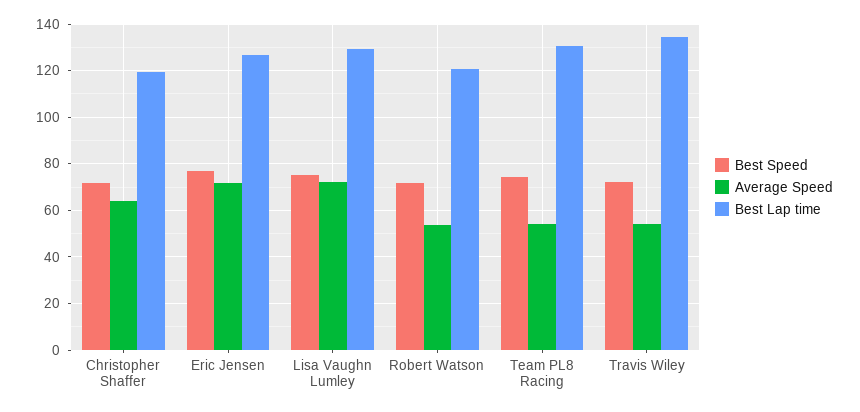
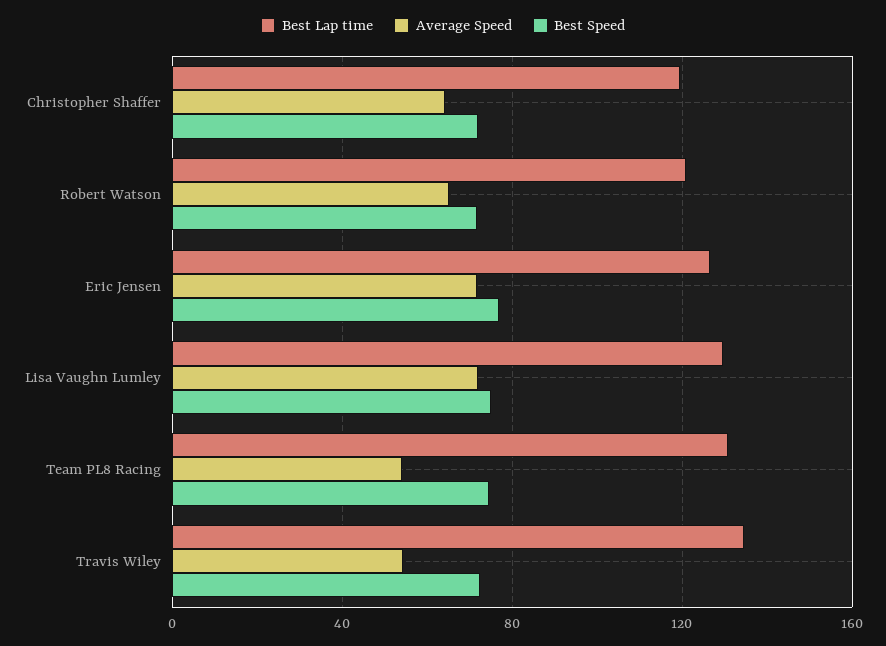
Average Speed, Robert Watson: 55 -> 65

